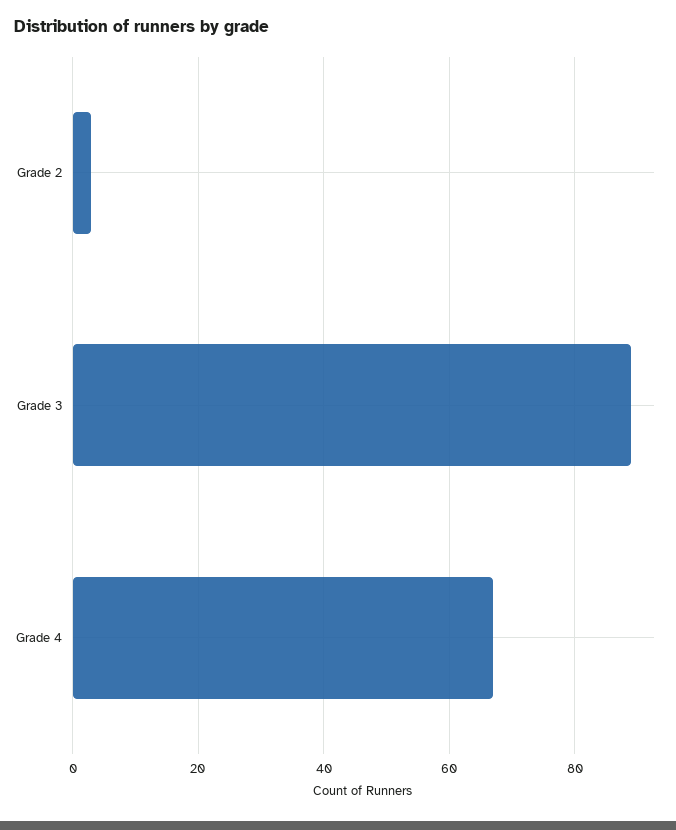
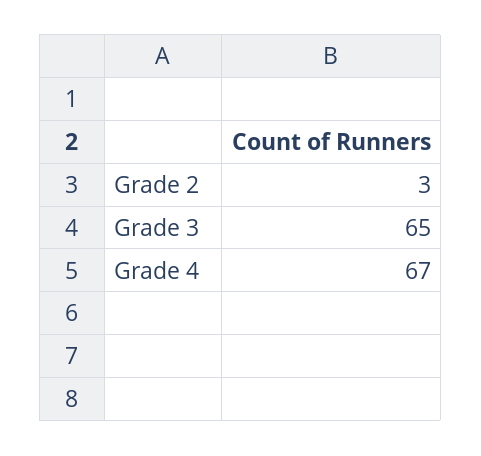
Grade 3: 90 -> 65

